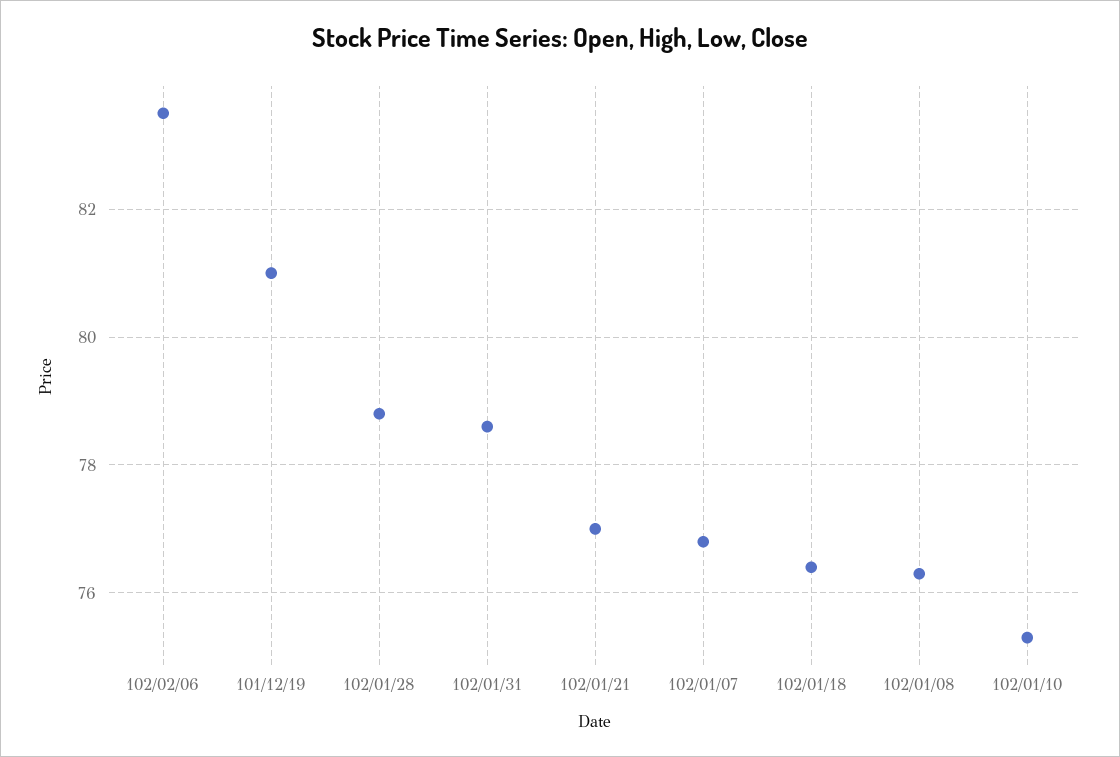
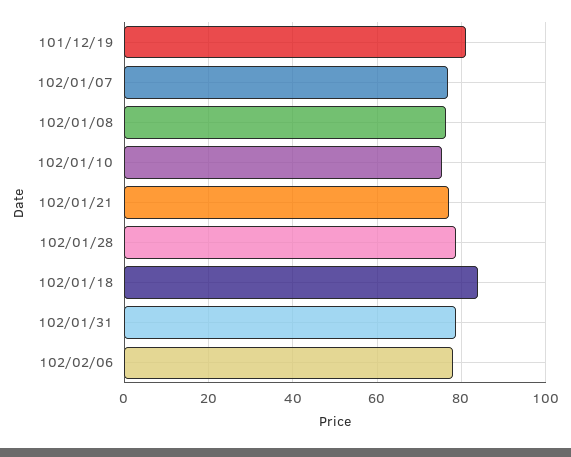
102/02/06: 83.5 -> 78
102/01/18: 76.5 -> 84

